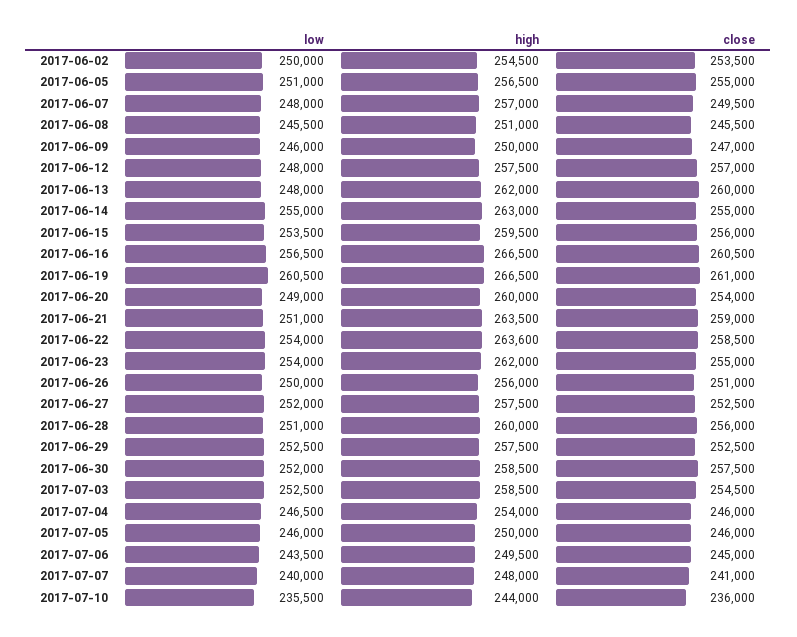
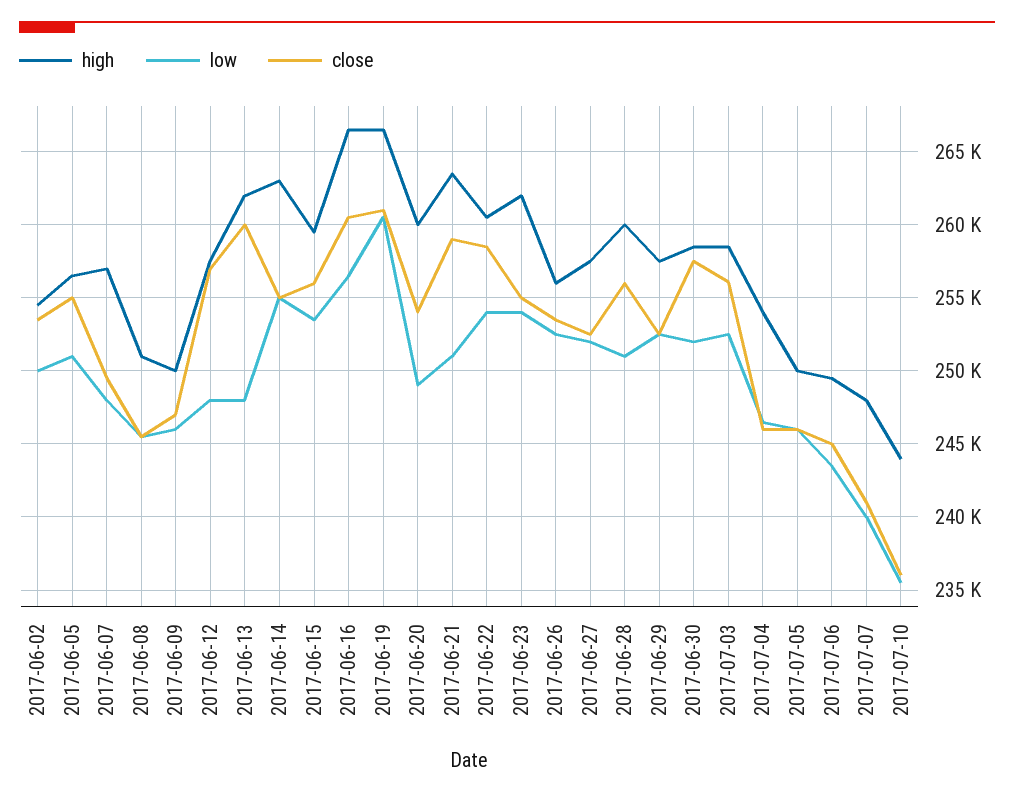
high, 2017-06-22: 263600 -> 260500
low, 2017-06-26: 250000 -> 252500
close, 2017-06-26: 251000 -> 253500
close, 2017-07-03: 254500 -> 256000

